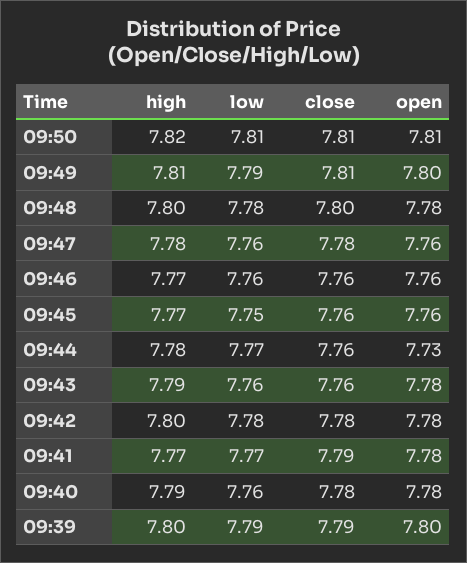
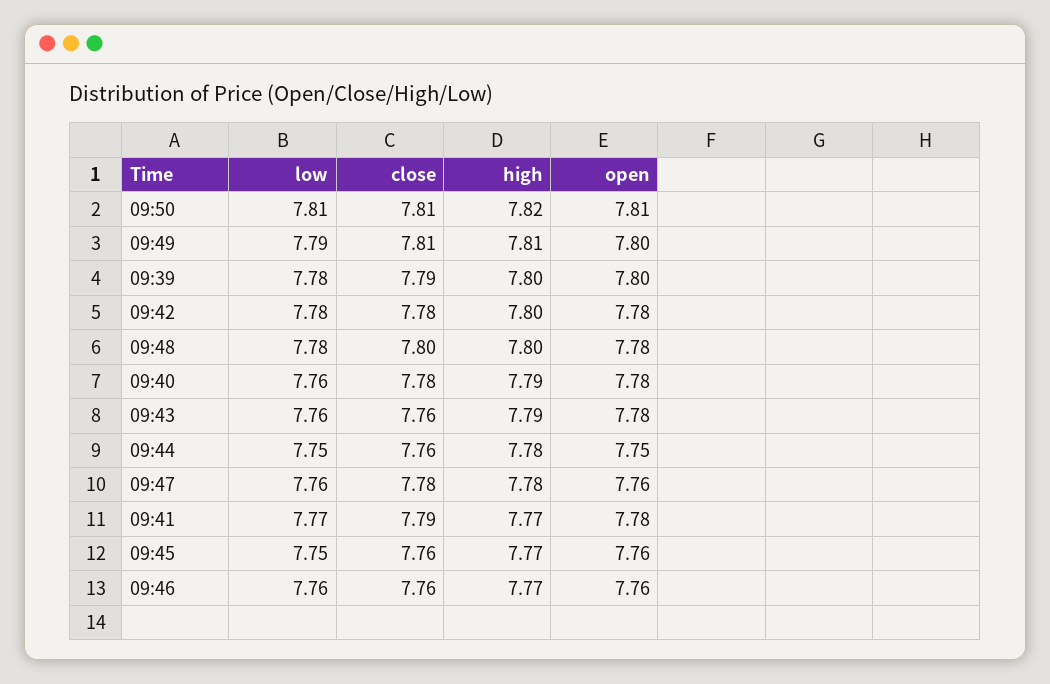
low, 09:44: 7.77 -> 7.75
open, 09:44: 7.73 -> 7.75
low, 09:39: 7.79 -> 7.78

